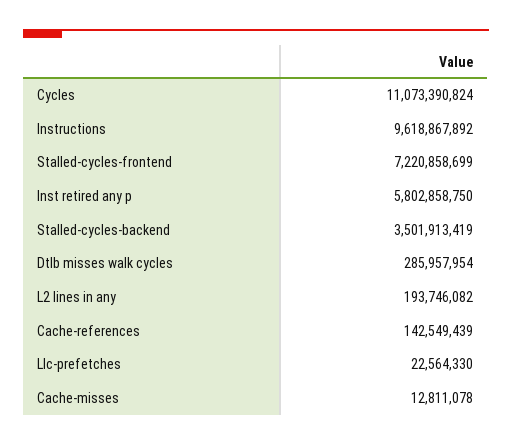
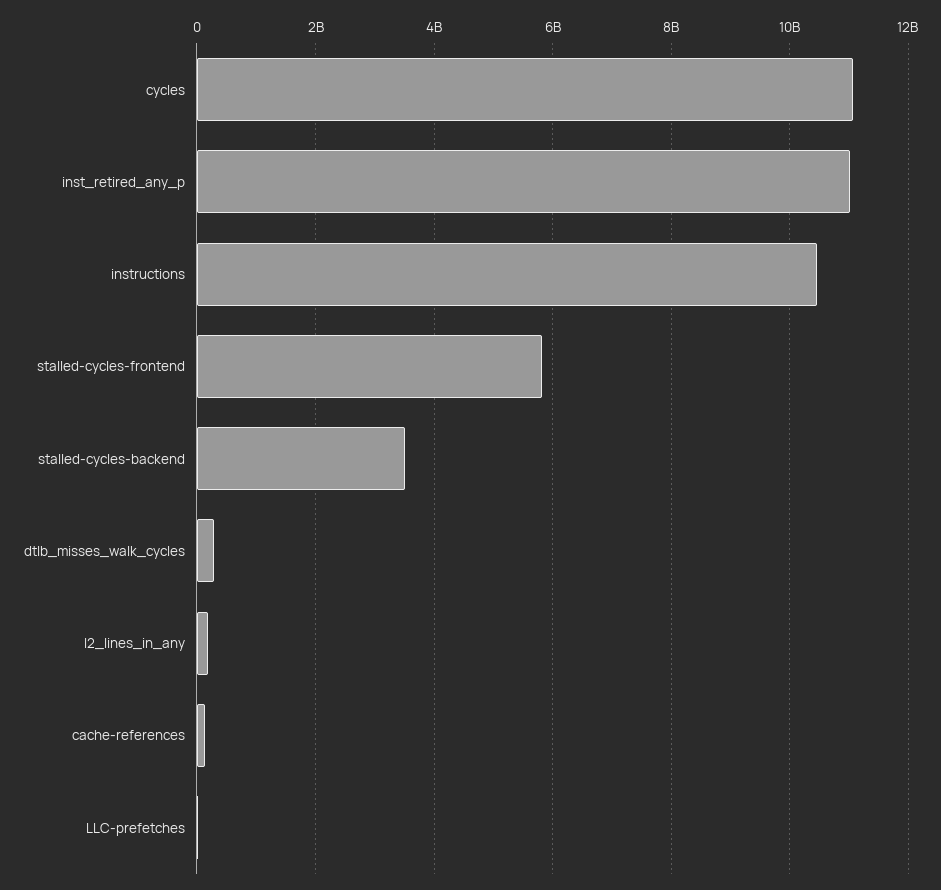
Instructions: 9618867892 -> 10400000000
Stalled-cycles-frontend: 7220858699 -> 5800000000
Inst retired any p: 5802858750 -> 11000000000
Cache-misses: 12811078 -> none

